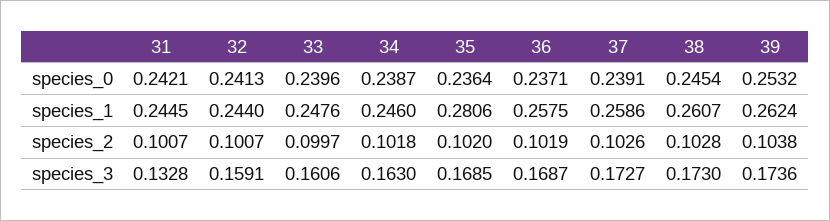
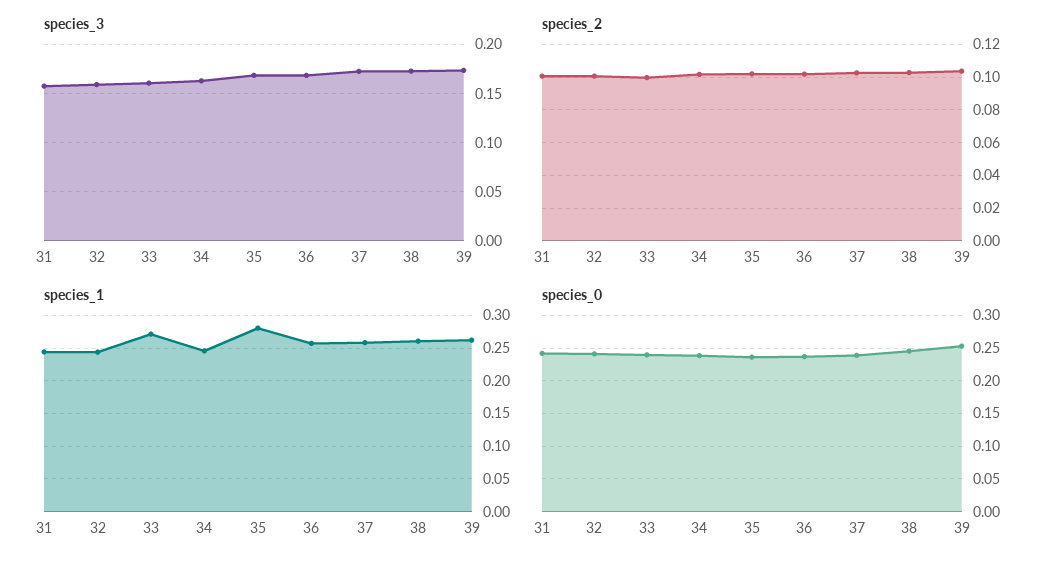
species_1, 33: 0.2476 -> 0.27
species_3, 31: 0.1328 -> 0.16

